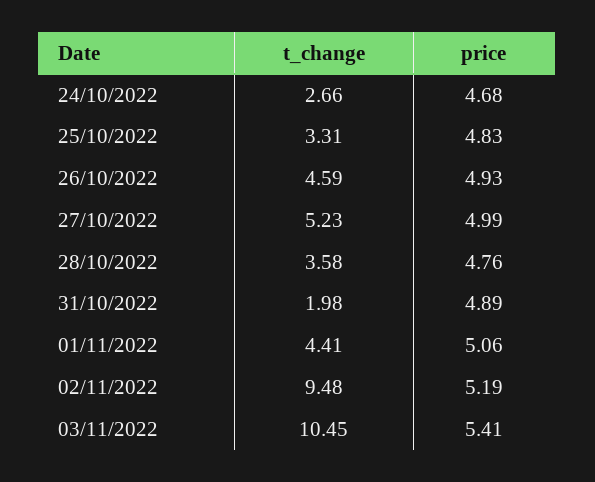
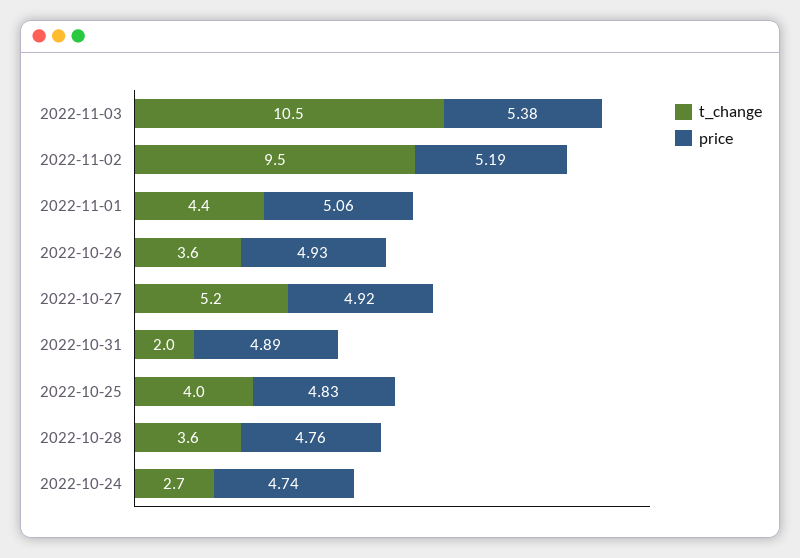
price, 24/10/2022: 4.68 -> 4.74
t_change, 25/10/2022: 3.31 -> 4
t_change, 26/10/2022: 4.59 -> 3.6
price, 27/10/2022: 4.99 -> 4.92
price, 03/11/2022: 5.41 -> 5.38

